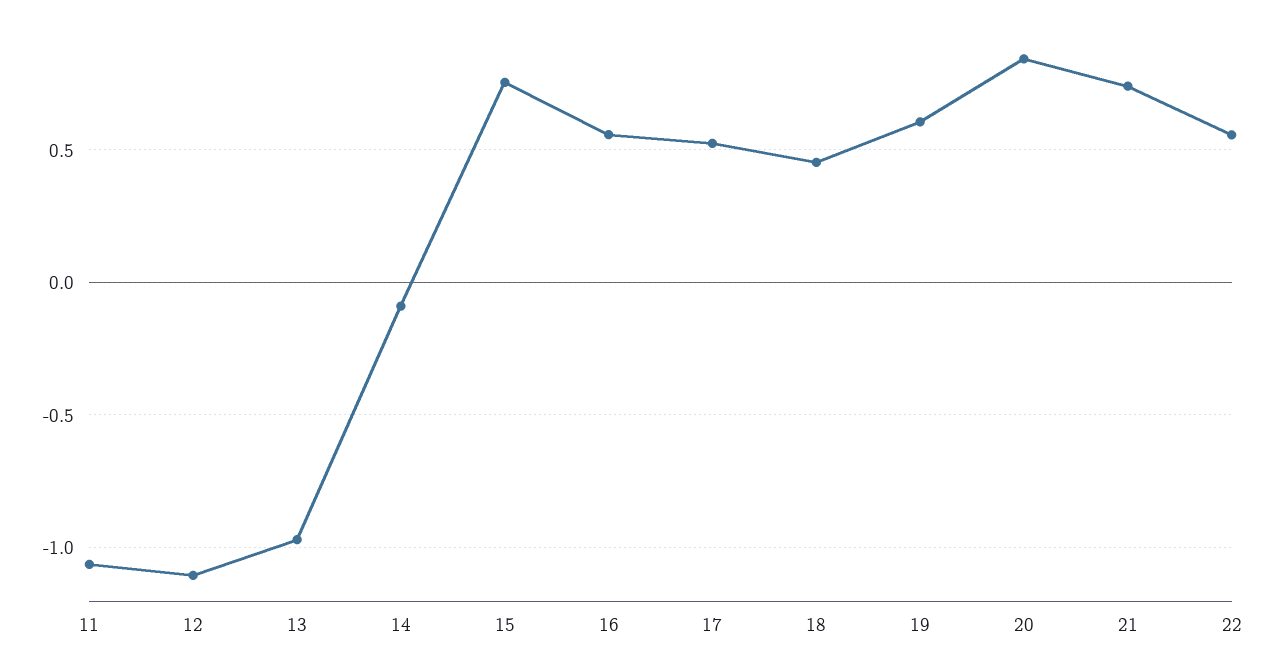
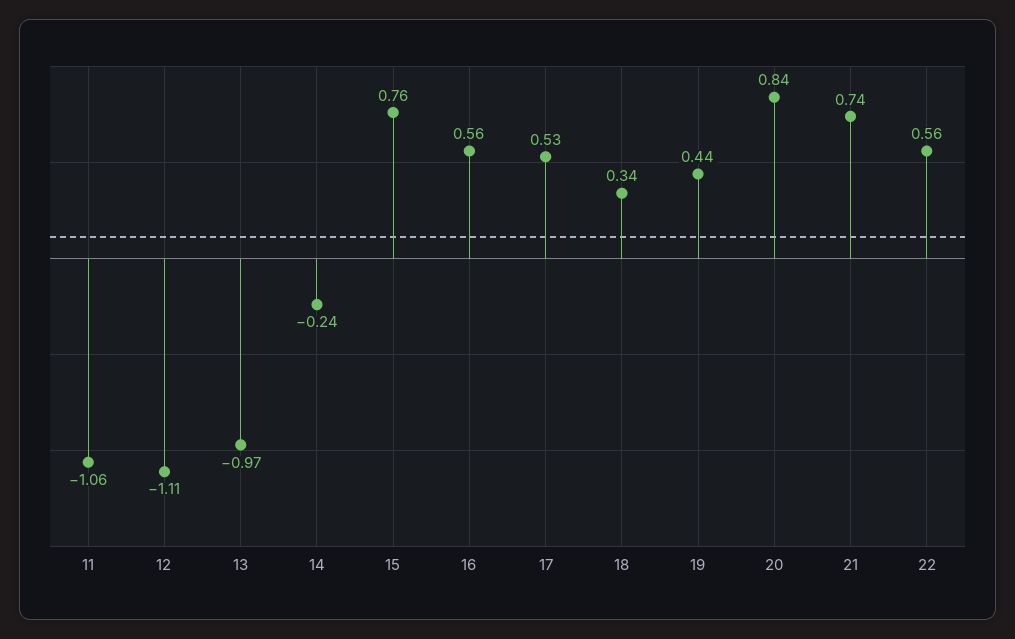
14: -0.1 -> -0.24
18: 0.45 -> 0.34
19: 0.6 -> 0.44

